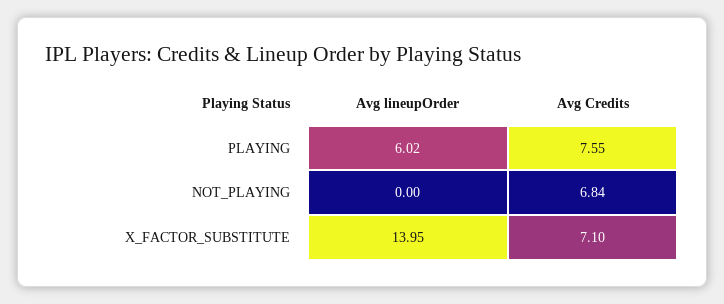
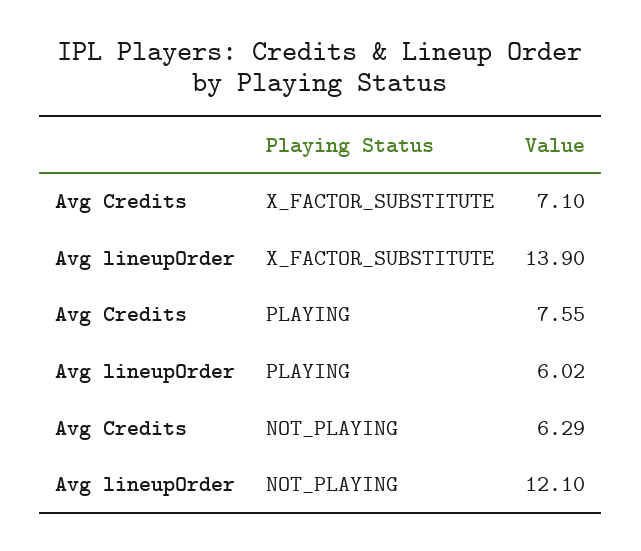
Avg lineupOrder, NOT_PLAYING: 0 -> 12.1
Avg Credits, NOT_PLAYING: 6.84 -> 6.29
Avg lineupOrder, X_FACTOR_SUBSTITUTE: 13.95 -> 13.9

